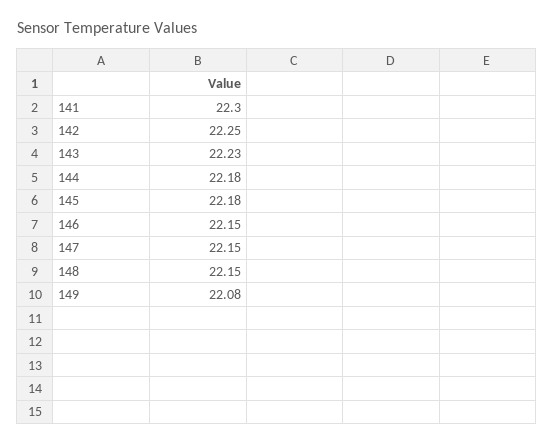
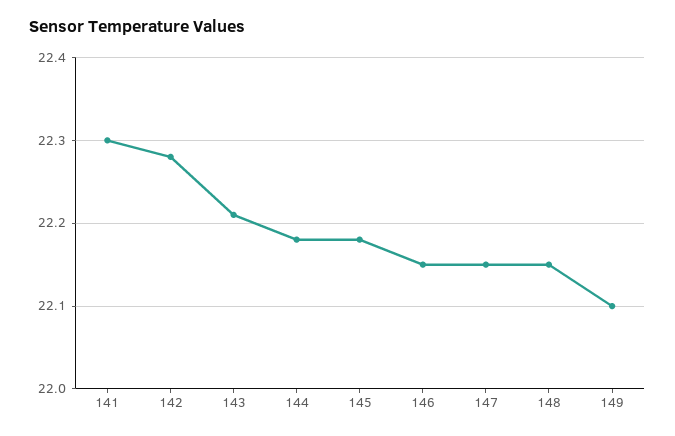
142: 22.25 -> 22.28
143: 22.23 -> 22.21
149: 22.08 -> 22.1

